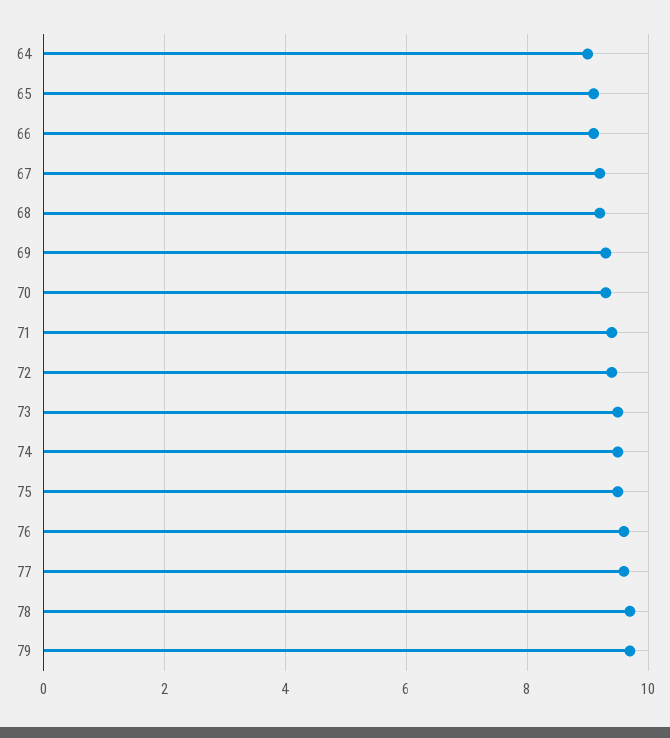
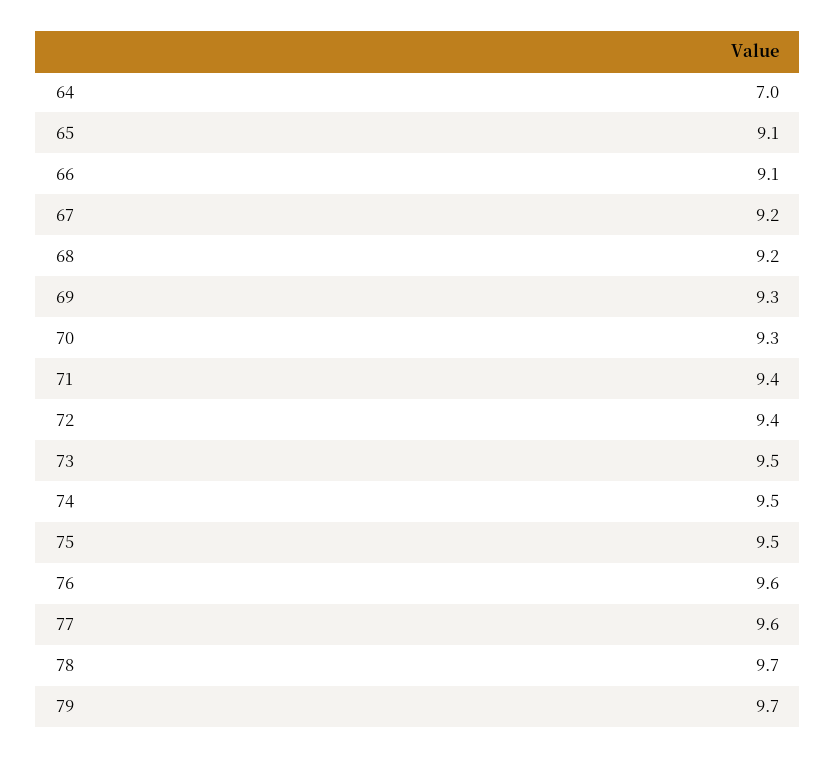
64: 9 -> 7

